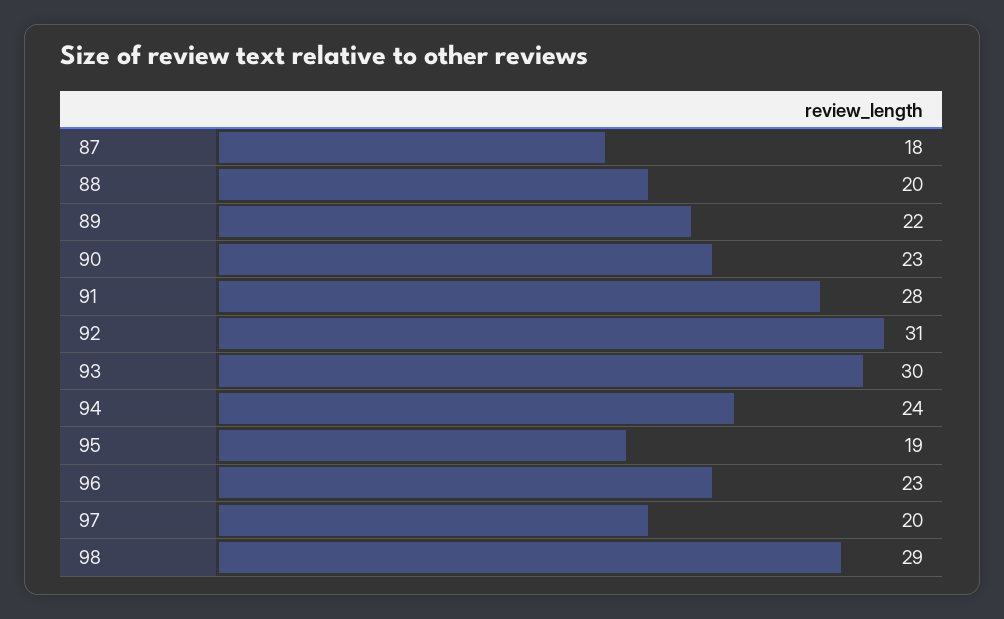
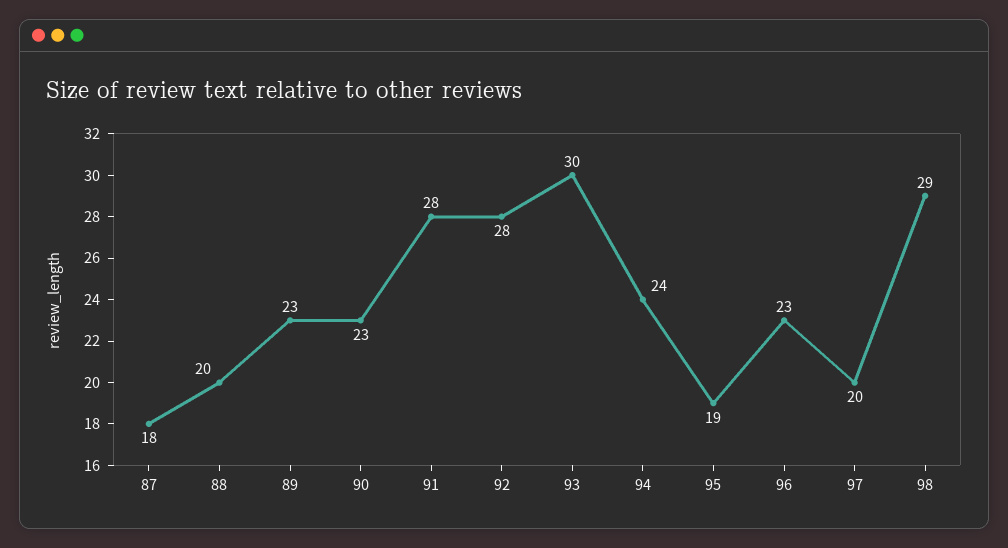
89: 22 -> 23
92: 31 -> 28

